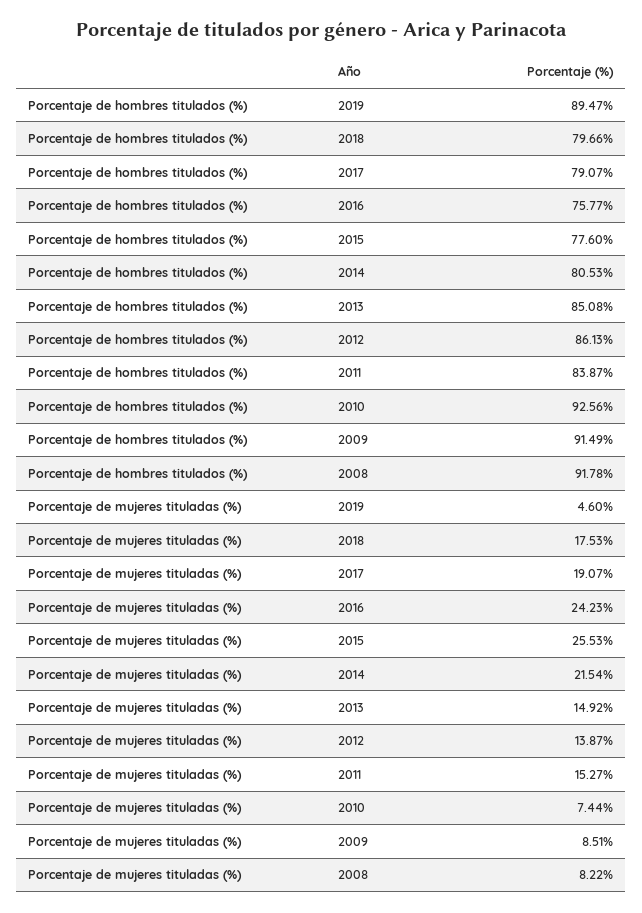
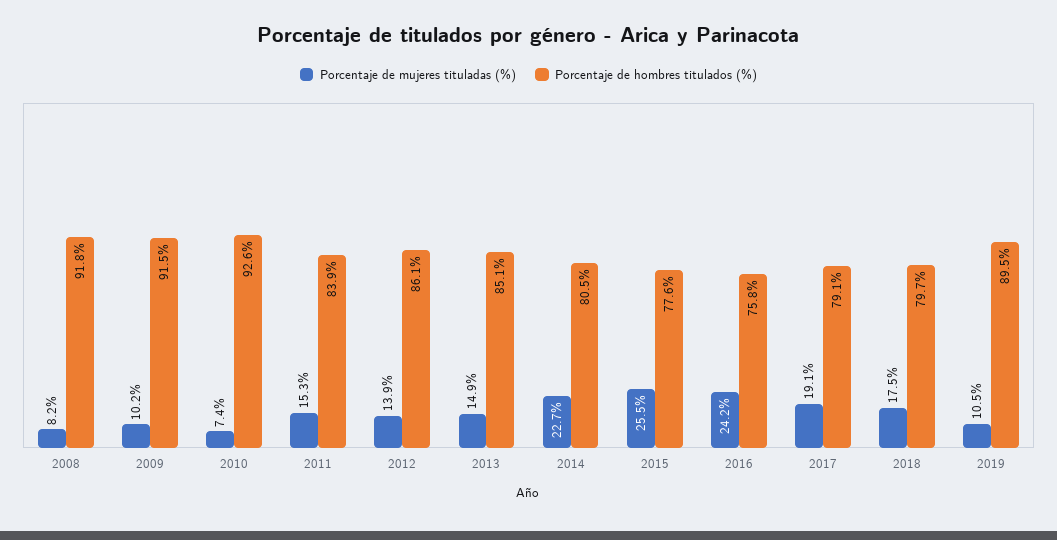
Porcentaje de mujeres tituladas (%), 2019: 4.6 -> 10.5
Porcentaje de mujeres tituladas (%), 2014: 21.54 -> 22.7
Porcentaje de mujeres tituladas (%), 2009: 8.51 -> 10.2

